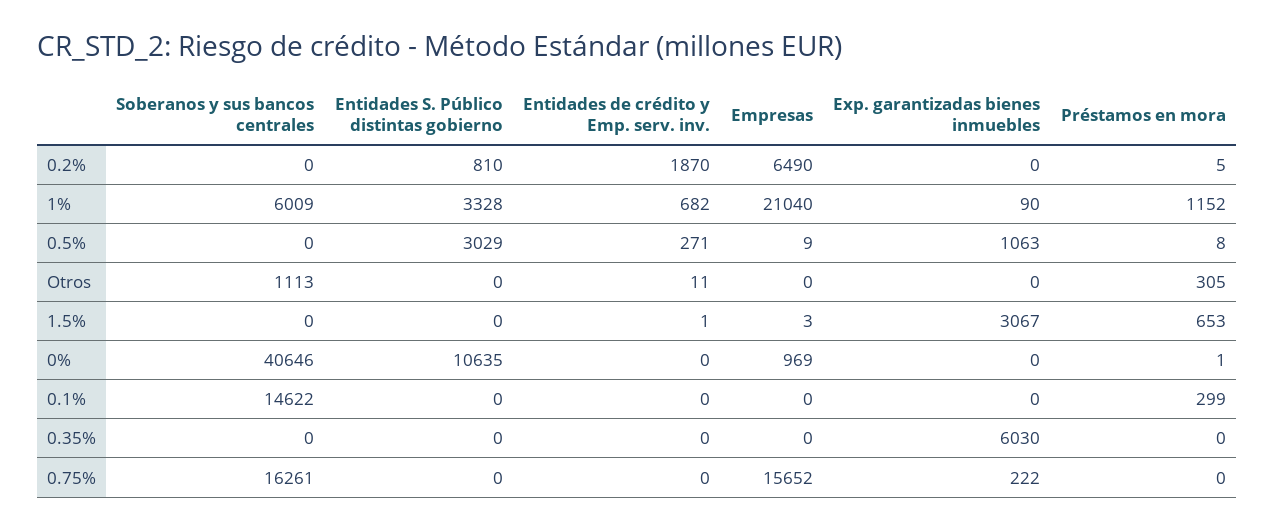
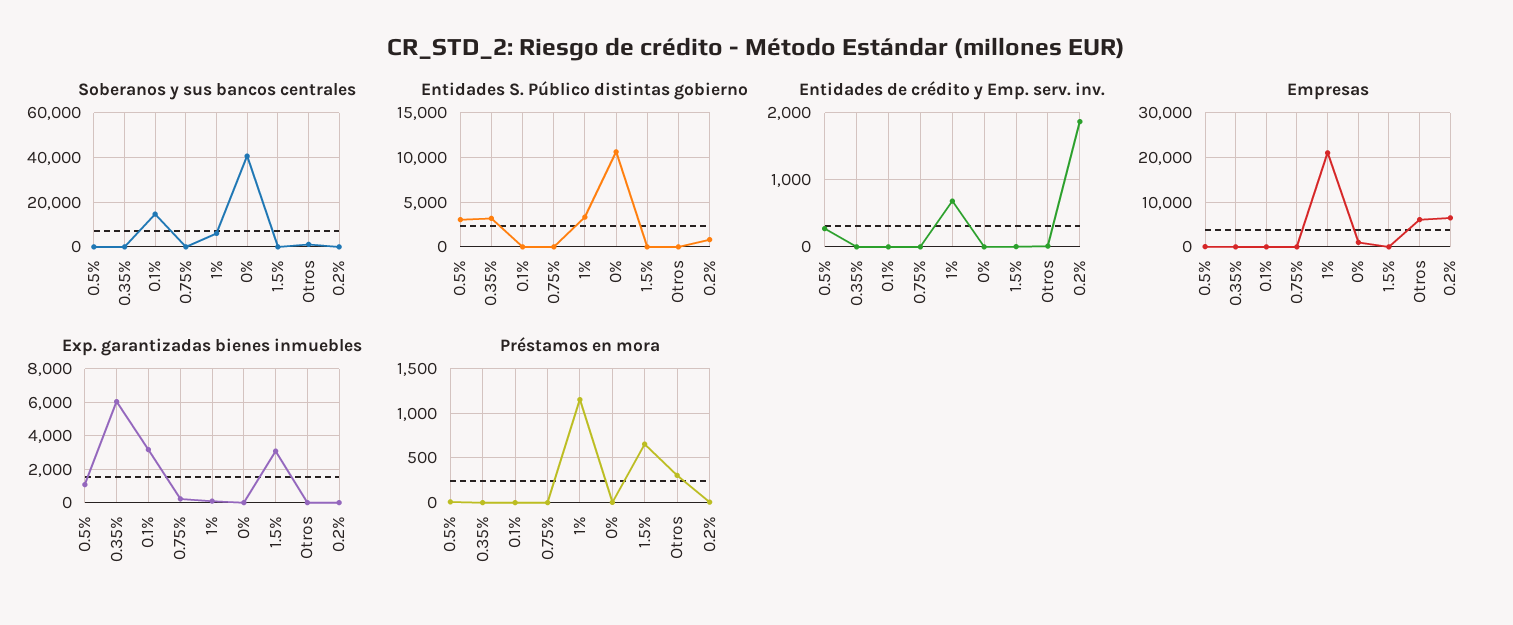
Empresas, Otros: 0 -> 6000
Exp. garantizadas bienes inmuebles, 0.1%: 0 -> 3000
Préstamos en mora, 0.1%: 299 -> 0
Entidades S. Público distintas gobierno, 0.35%: 0 -> 3000
Soberanos y sus bancos centrales, 0.75%: 16261 -> 0
Empresas, 0.75%: 15652 -> 0

